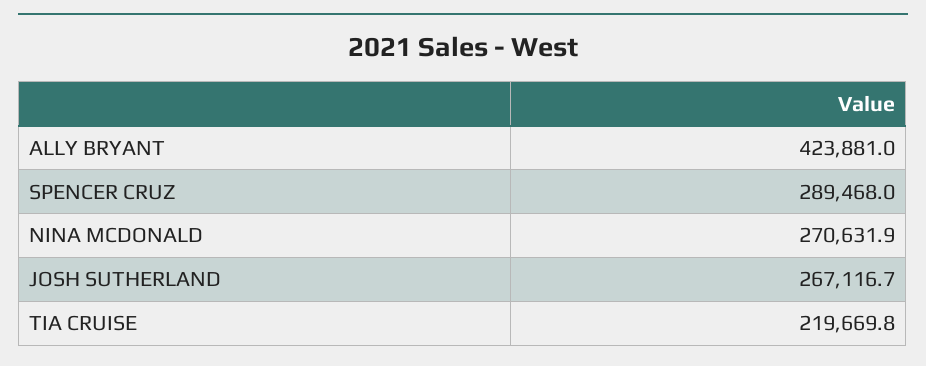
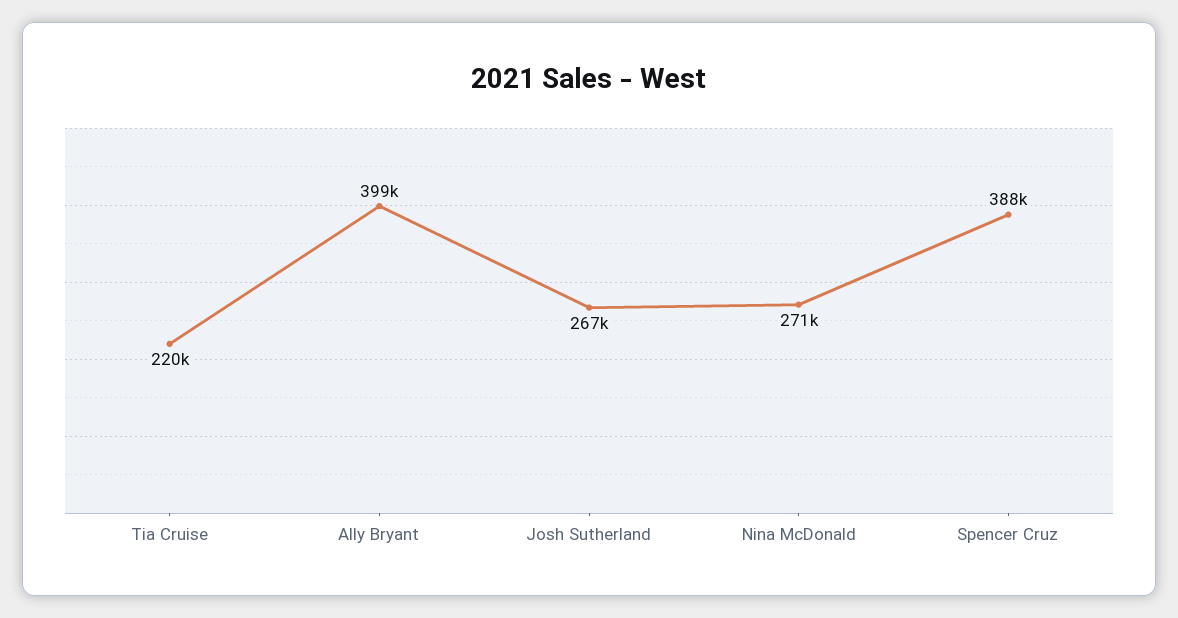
ALLY BRYANT: 423881 -> 399000
SPENCER CRUZ: 289468 -> 388000

